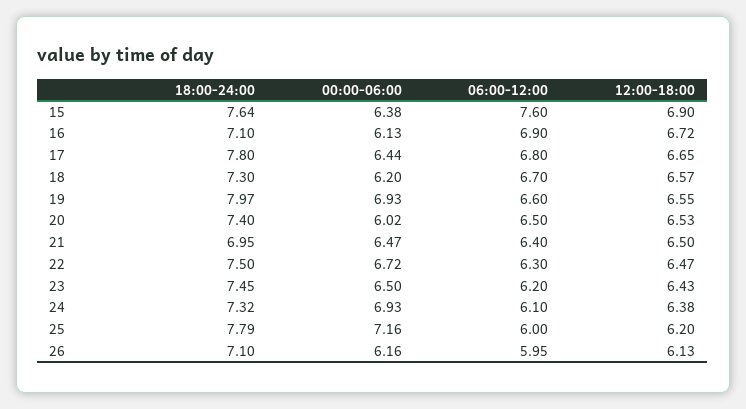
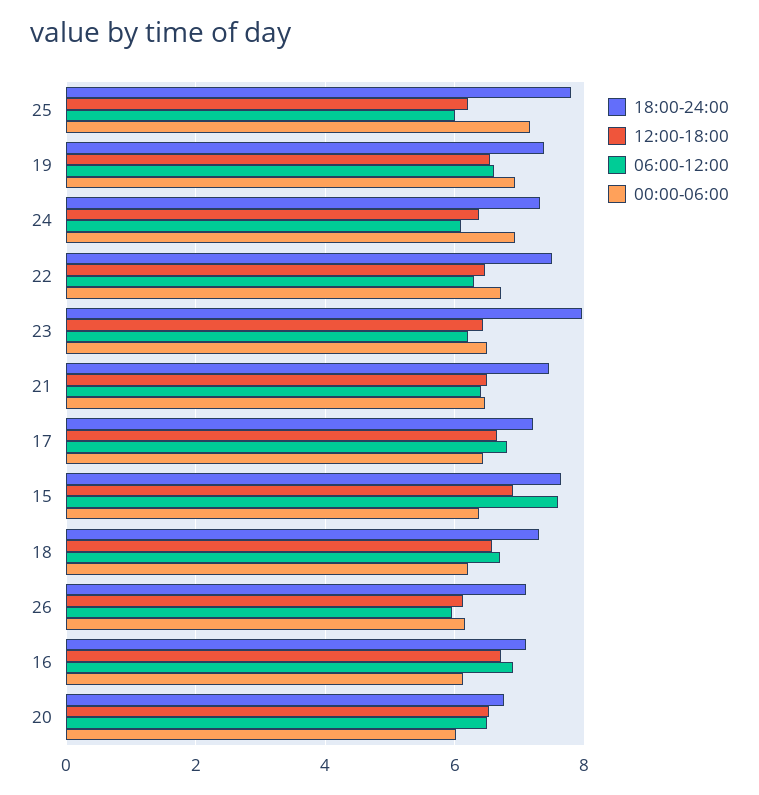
18:00-24:00, 17: 7.8 -> 7.2
18:00-24:00, 19: 7.97 -> 7.4
18:00-24:00, 20: 7.4 -> 6.8
18:00-24:00, 21: 6.95 -> 7.4
18:00-24:00, 23: 7.45 -> 8

